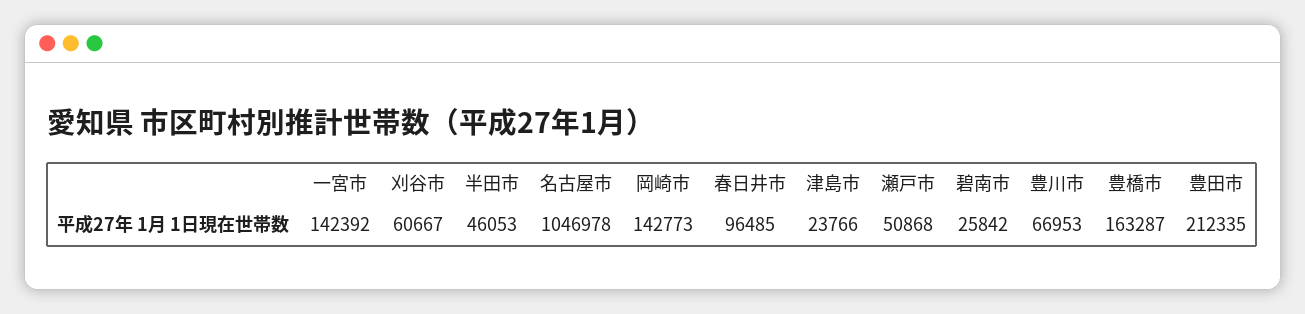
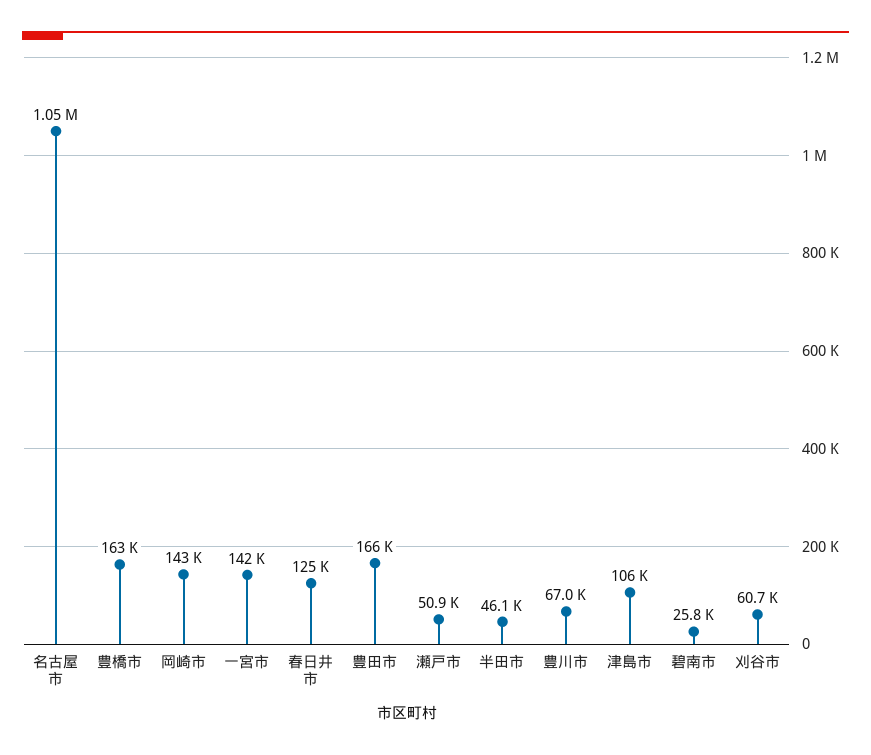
春日井市: 96485 -> 125000
津島市: 23766 -> 106000
豊田市: 212335 -> 166000

